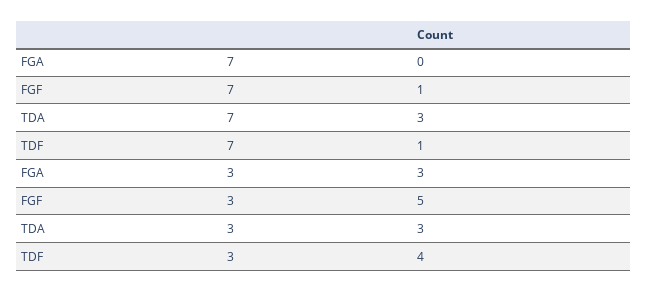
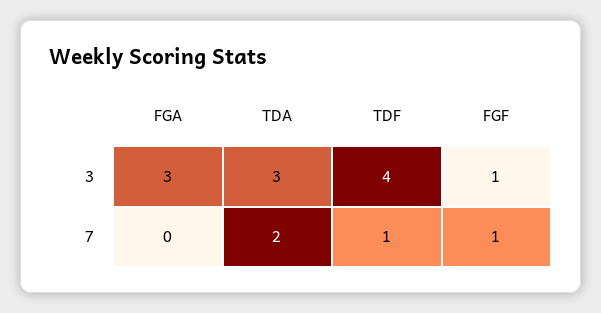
TDA, 7: 3 -> 2
FGF, 3: 5 -> 1

